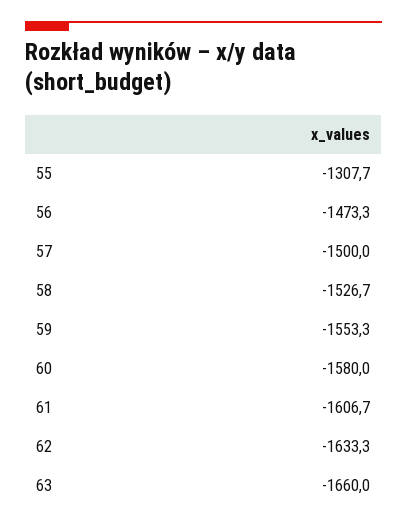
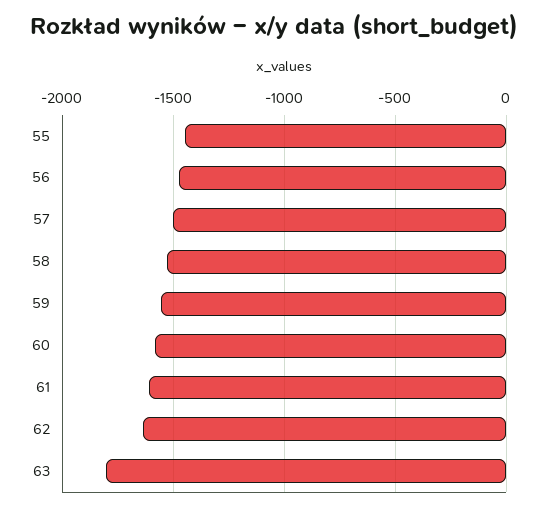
55: -1307.7 -> -1450
63: -1660 -> -1800

